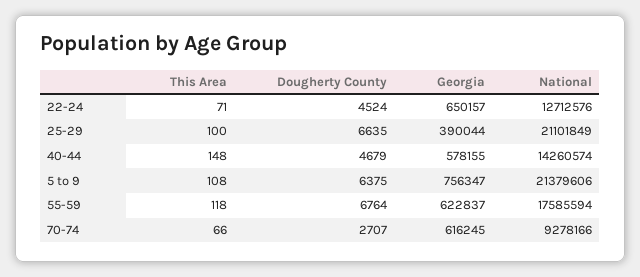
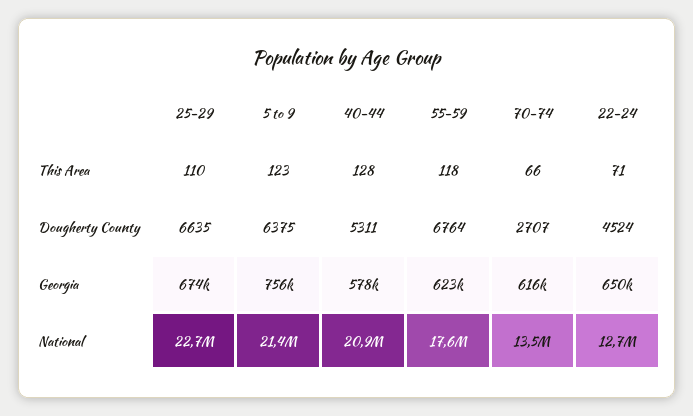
This Area, 25-29: 100 -> 110
Georgia, 25-29: 390044 -> 674000
National, 25-29: 21101849 -> 22700000
This Area, 40-44: 148 -> 128
Dougherty County, 40-44: 4679 -> 5311
National, 40-44: 14260574 -> 20900000
This Area, 5 to 9: 108 -> 123
National, 70-74: 9278166 -> 13500000

